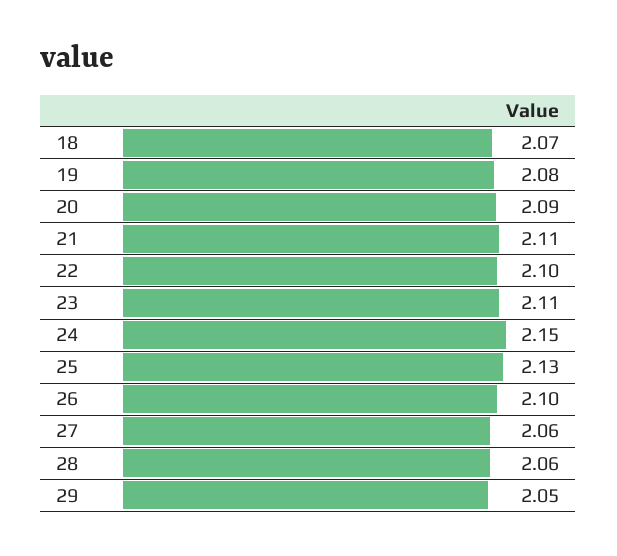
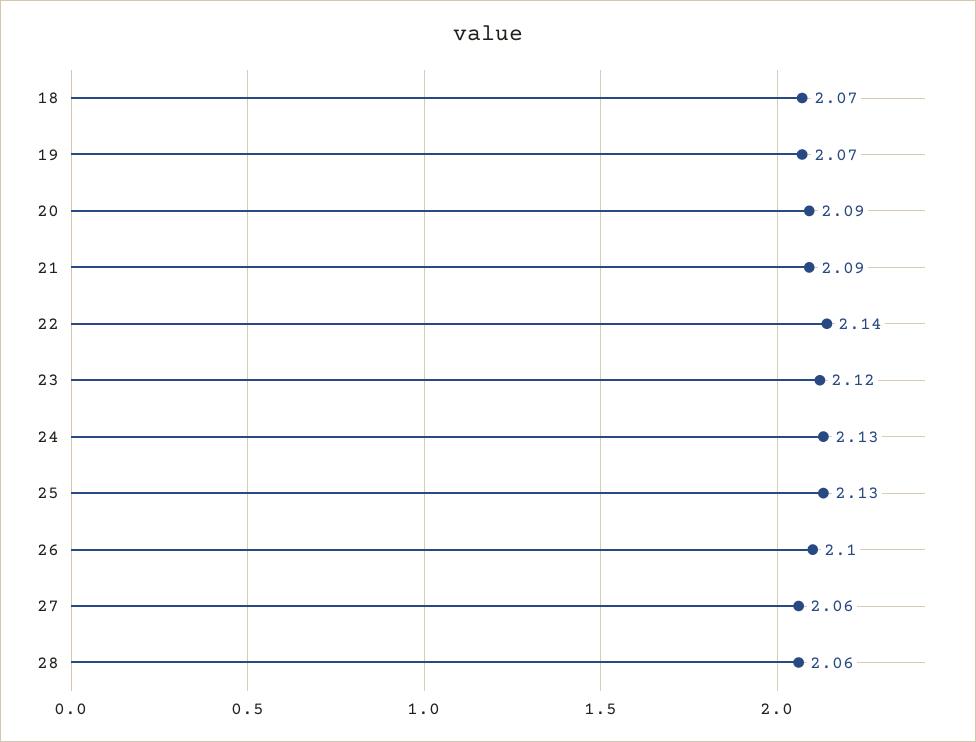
19: 2.08 -> 2.07
21: 2.11 -> 2.09
22: 2.1 -> 2.14
23: 2.11 -> 2.12
24: 2.15 -> 2.13
29: 2.05 -> none

